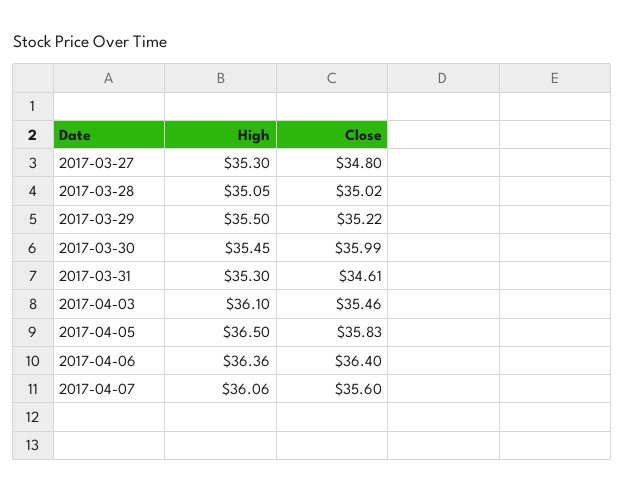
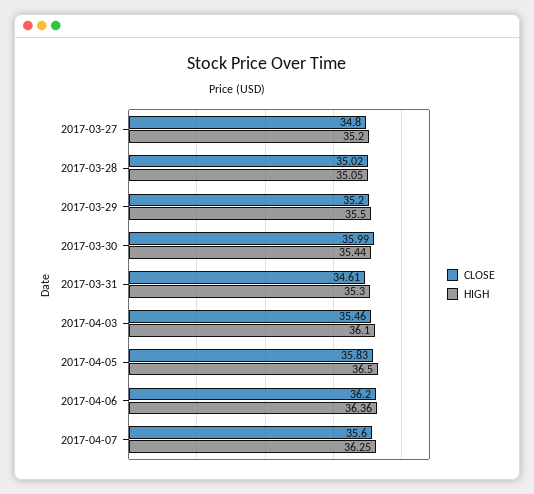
High, 2017-03-27: 35.3 -> 35.2
Close, 2017-03-29: 35.22 -> 35.2
High, 2017-03-30: 35.45 -> 35.44
Close, 2017-04-06: 36.4 -> 36.2
High, 2017-04-07: 36.06 -> 36.25

